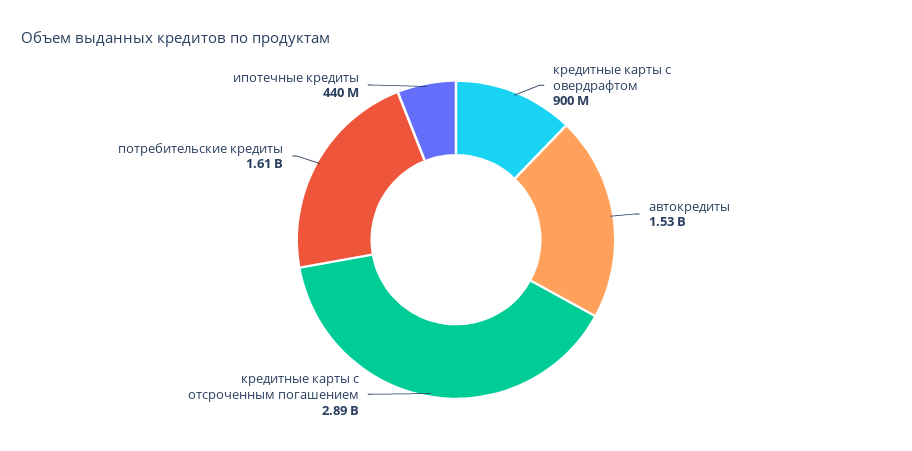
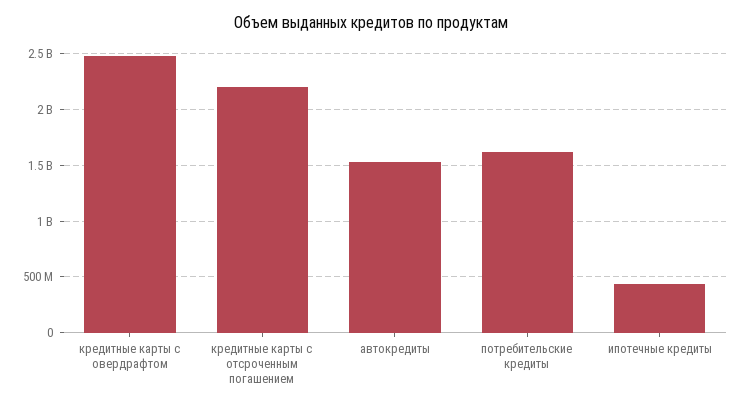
кредитные карты с овердрафтом: 900000000 -> 2500000000
кредитные карты с отсроченным погашением: 2890000000 -> 2200000000

